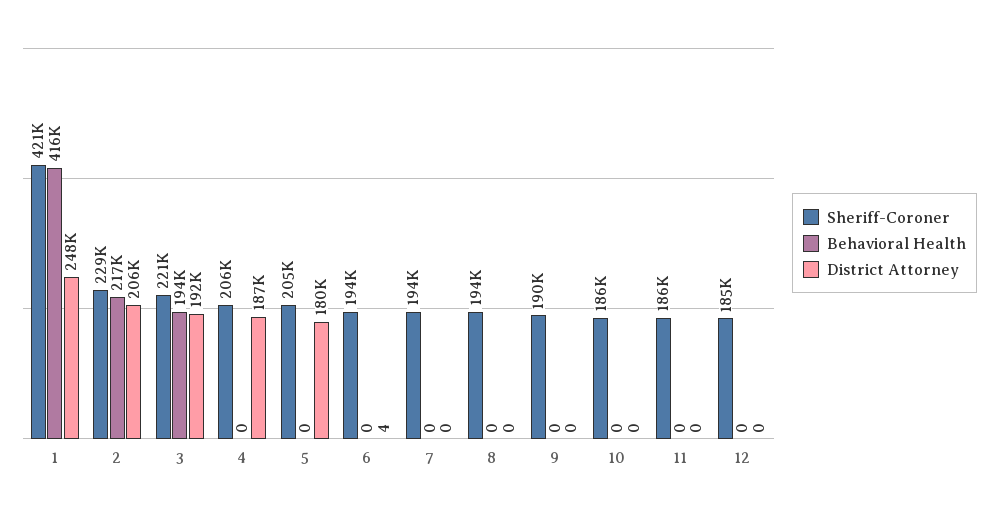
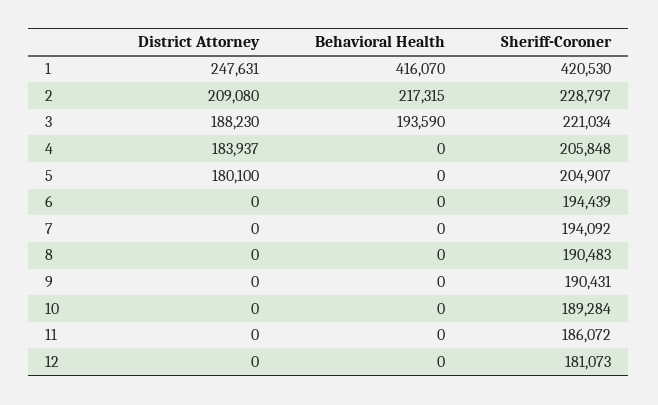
District Attorney, 2: 206000 -> 209080
District Attorney, 3: 192000 -> 188230
District Attorney, 4: 187000 -> 183937
District Attorney, 6: 4 -> 0
Sheriff-Coroner, 8: 194000 -> 190483
Sheriff-Coroner, 10: 186000 -> 189284
Sheriff-Coroner, 12: 185000 -> 181073

